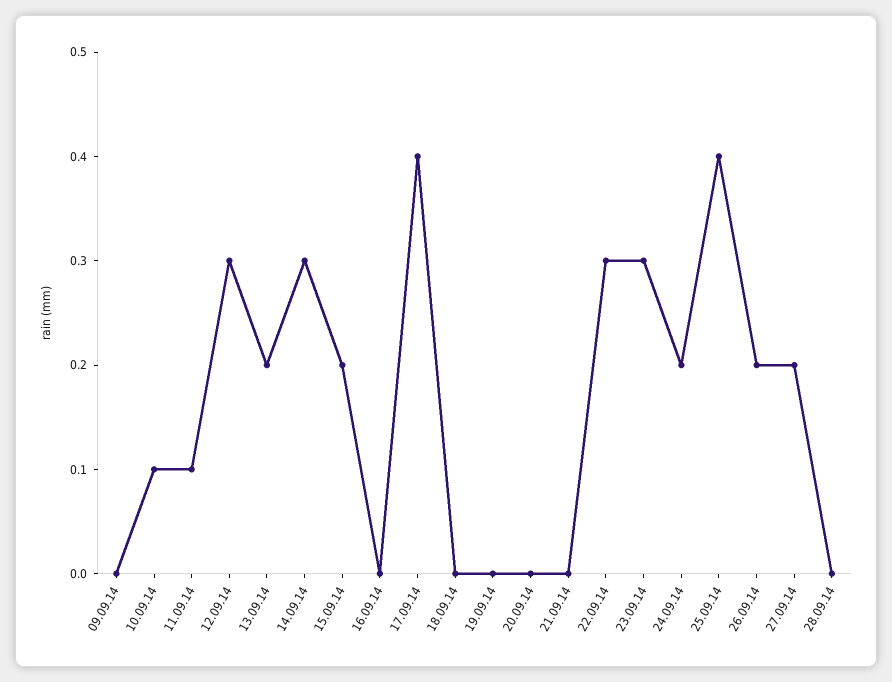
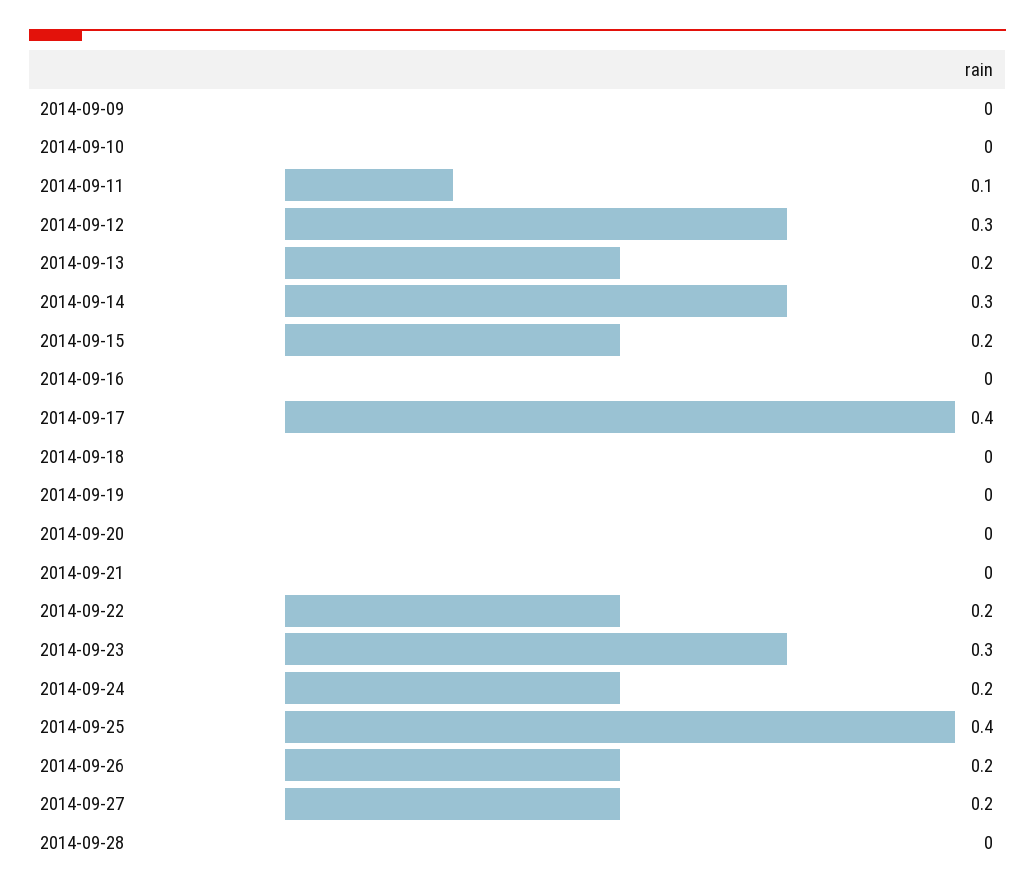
10.09.14: 0.1 -> 0
22.09.14: 0.3 -> 0.2

